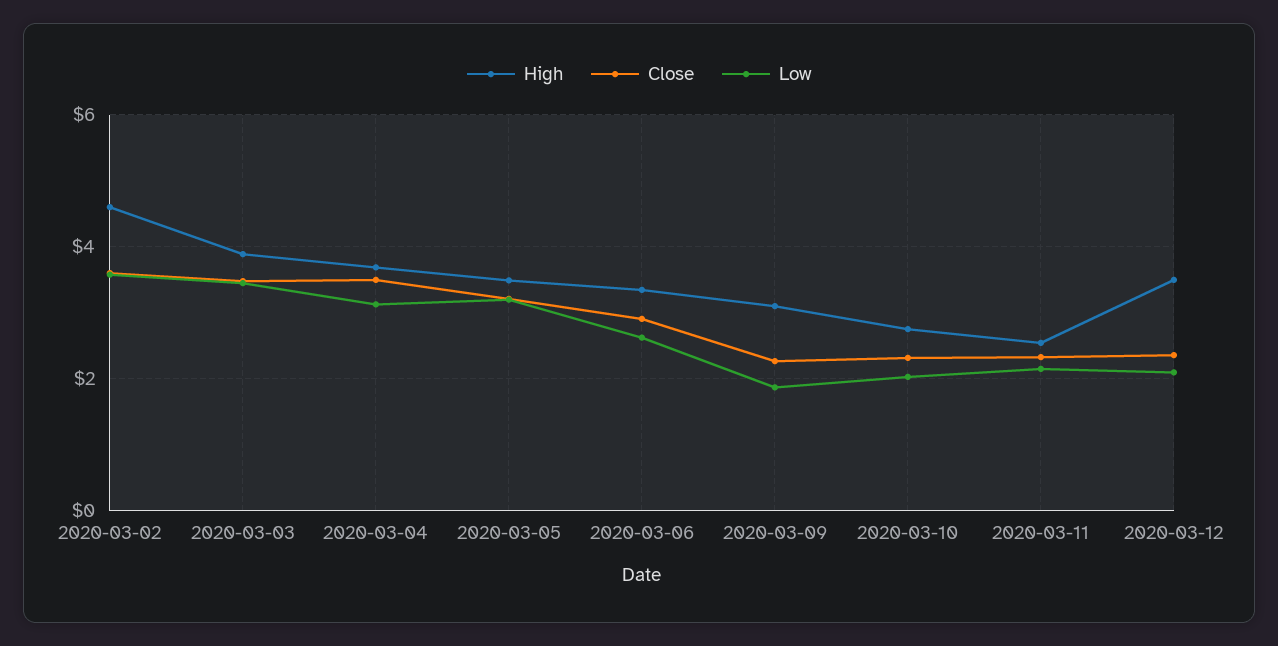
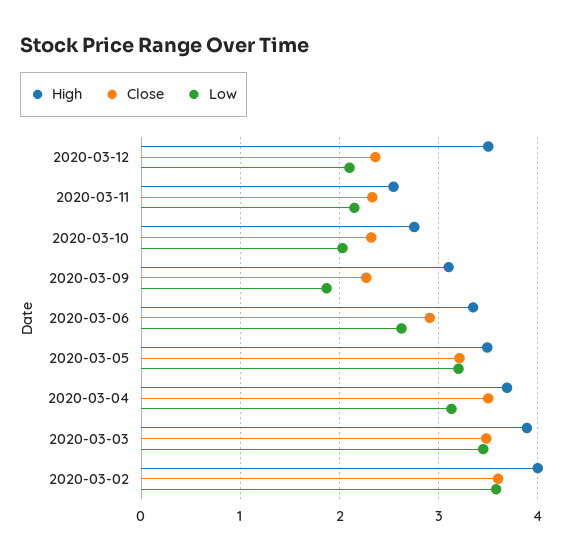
High, 2020-03-02: 4.6 -> 4

